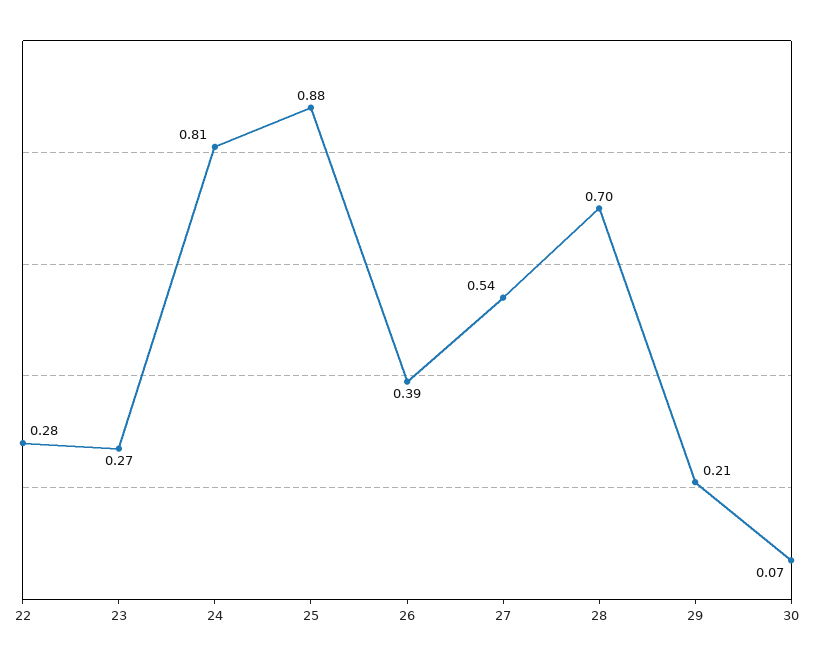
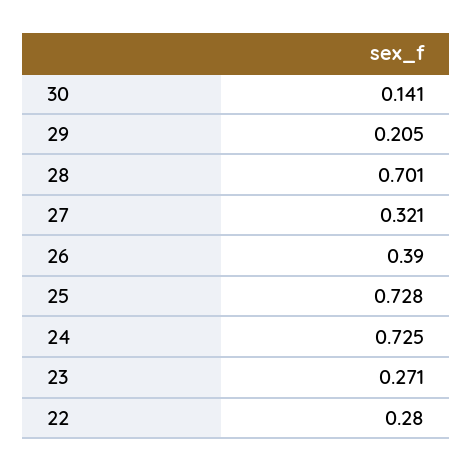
24: 0.81 -> 0.725
25: 0.88 -> 0.728
27: 0.54 -> 0.321
30: 0.07 -> 0.141

